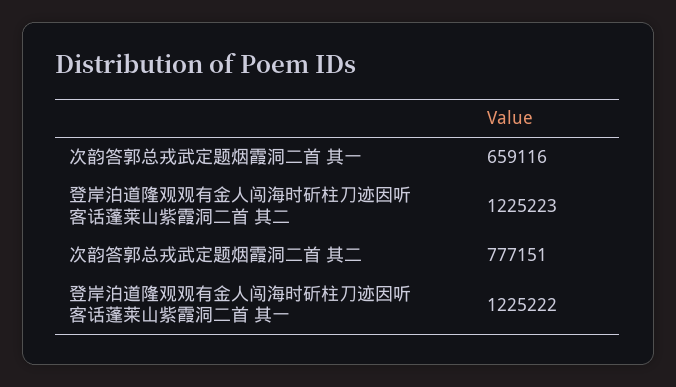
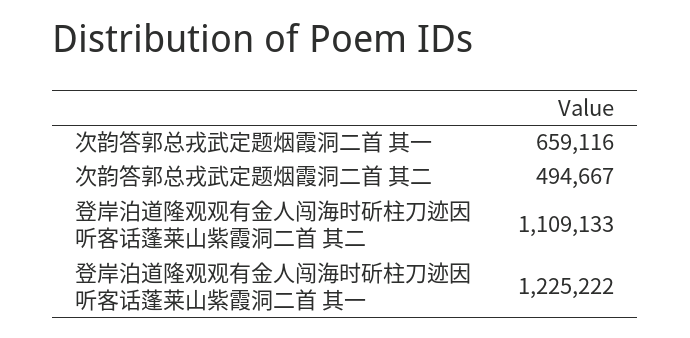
登岸泊道隆观观有金人闯海时斫柱刀迹因听客话蓬莱山紫霞洞二首 其二: 1225223 -> 1109133
次韵答郭总戎武定题烟霞洞二首 其二: 777151 -> 494667

